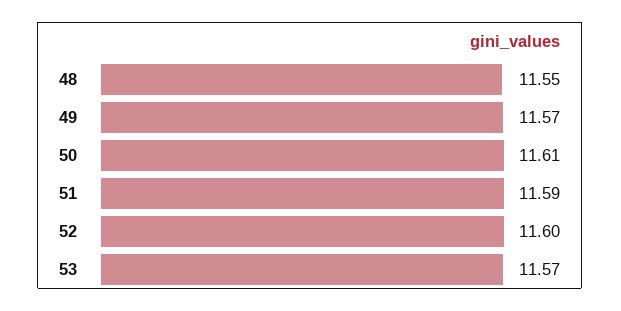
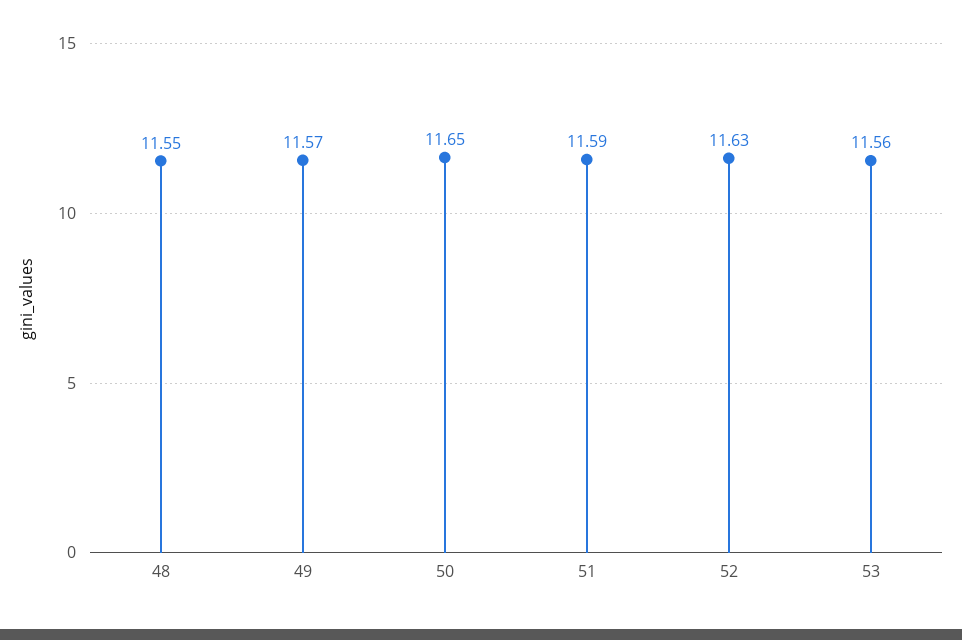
50: 11.61 -> 11.65
52: 11.6 -> 11.63
53: 11.57 -> 11.56

